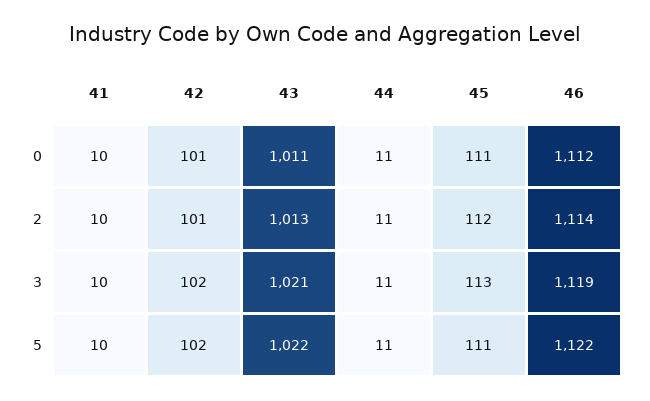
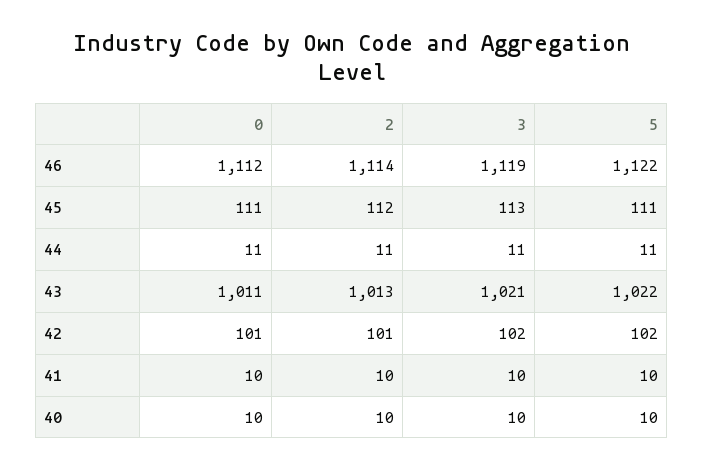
40, 0: none -> 10
40, 2: none -> 10
40, 3: none -> 10
40, 5: none -> 10

